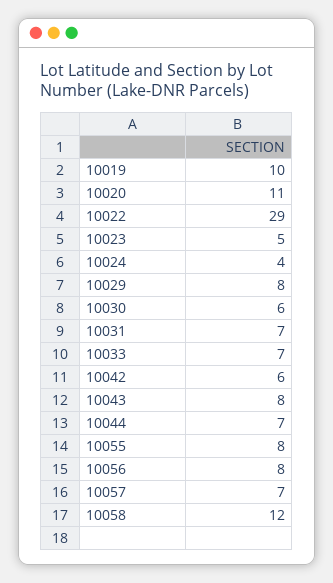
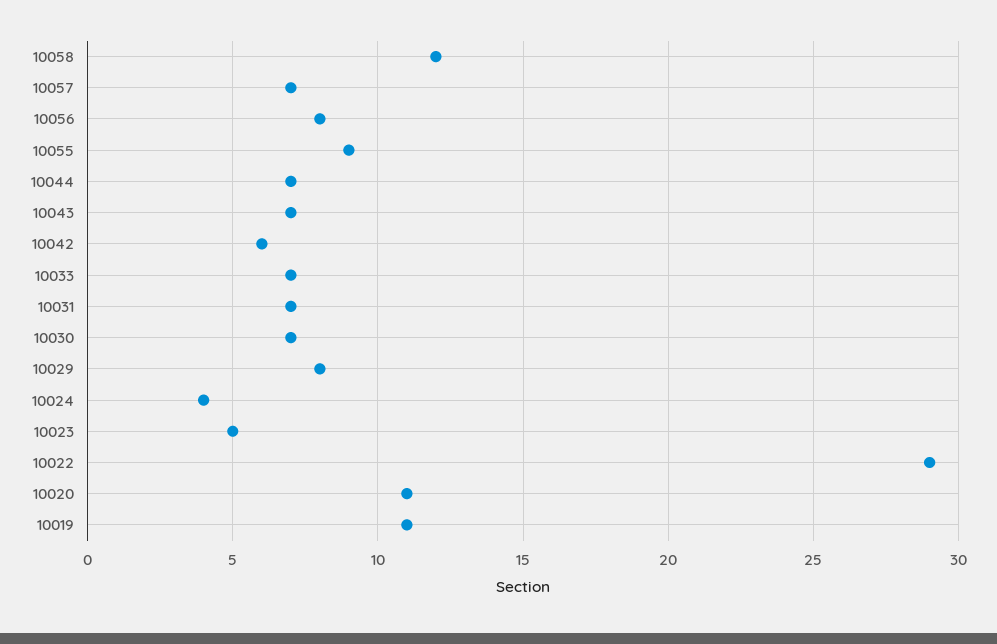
10019: 10 -> 11
10030: 6 -> 7
10043: 8 -> 7
10055: 8 -> 9

